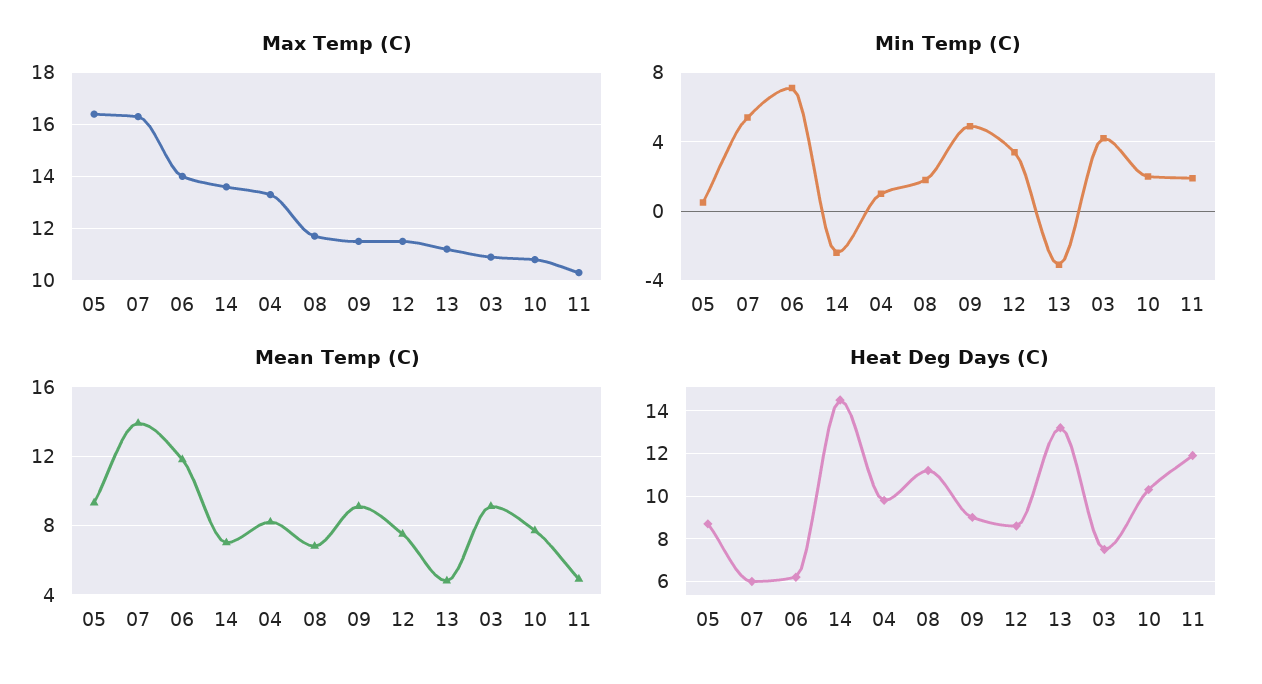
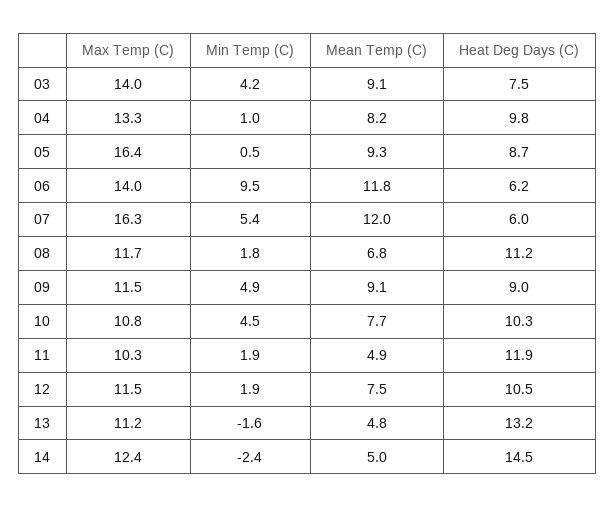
Max Temp (C), 14: 13.5 -> 12.4
Max Temp (C), 03: 11 -> 14
Min Temp (C), 06: 7 -> 9.5
Min Temp (C), 12: 3.5 -> 1.9
Min Temp (C), 13: -3 -> -1.6
Min Temp (C), 10: 2 -> 4.5
Mean Temp (C), 07: 14 -> 12
Mean Temp (C), 14: 7 -> 5
Heat Deg Days (C), 12: 8.5 -> 10.5

